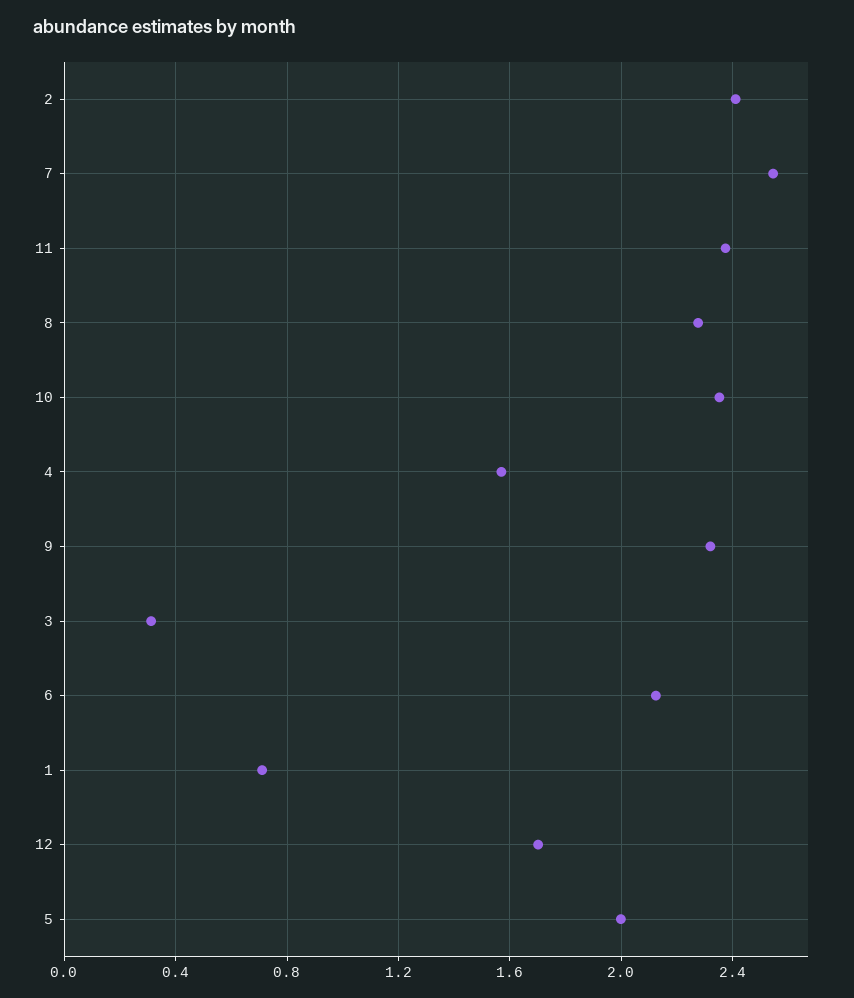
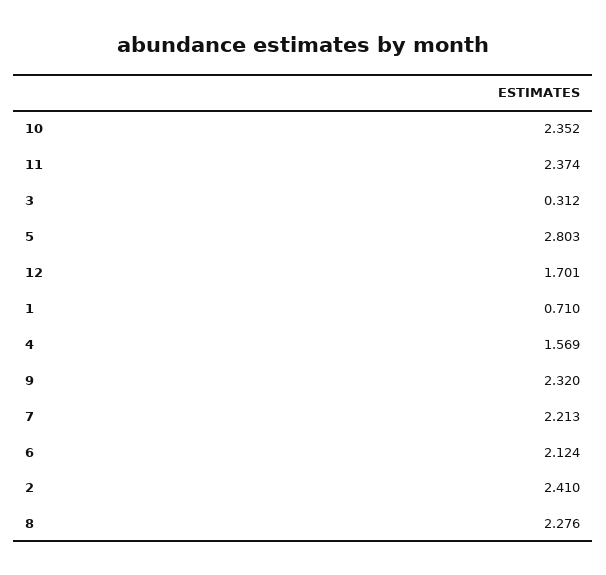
7: 2.55 -> 2.213
5: 2 -> 2.803

